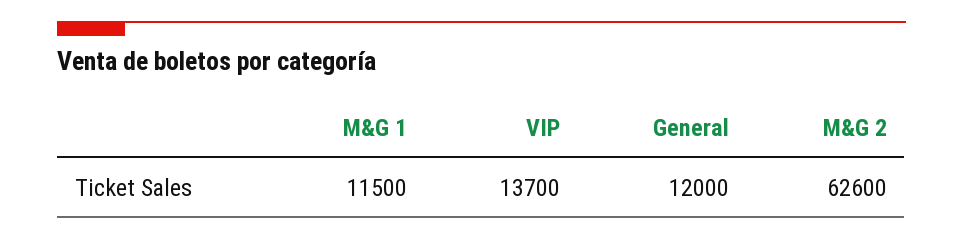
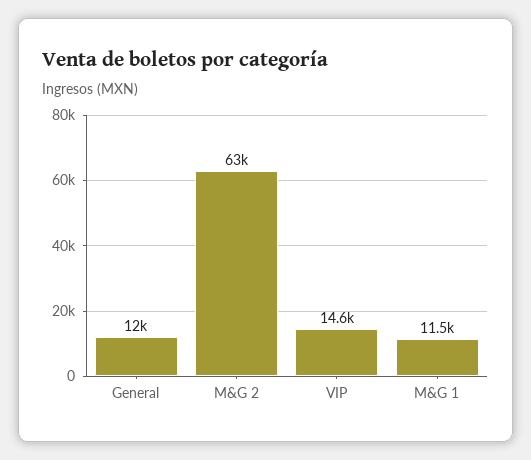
VIP: 13700 -> 14600
M&G 2: 62600 -> 63000

